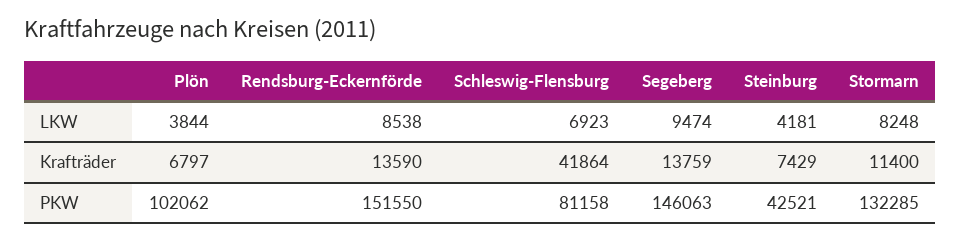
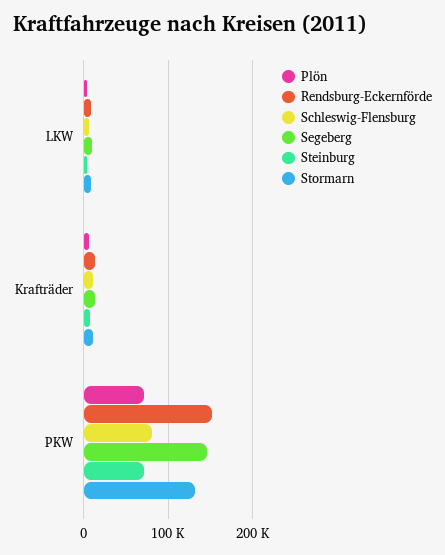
Schleswig-Flensburg, Krafträder: 41864 -> 10000
Plön, PKW: 102062 -> 70000
Steinburg, PKW: 42521 -> 70000

